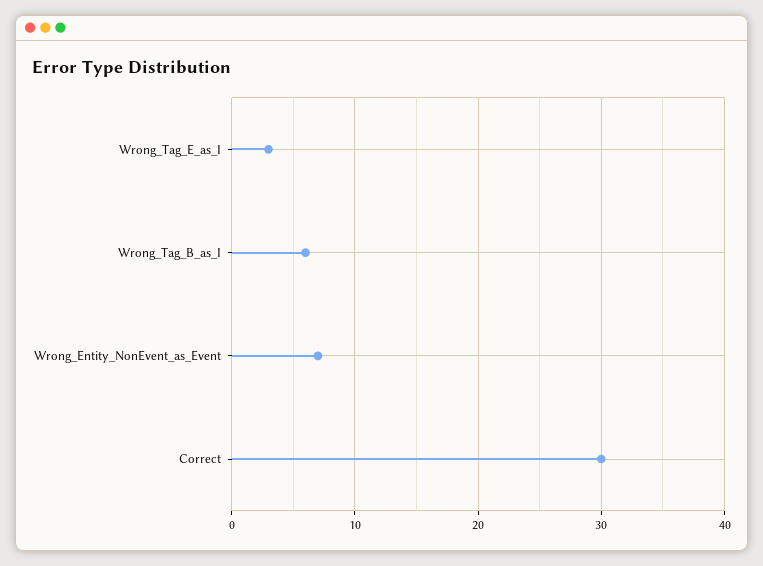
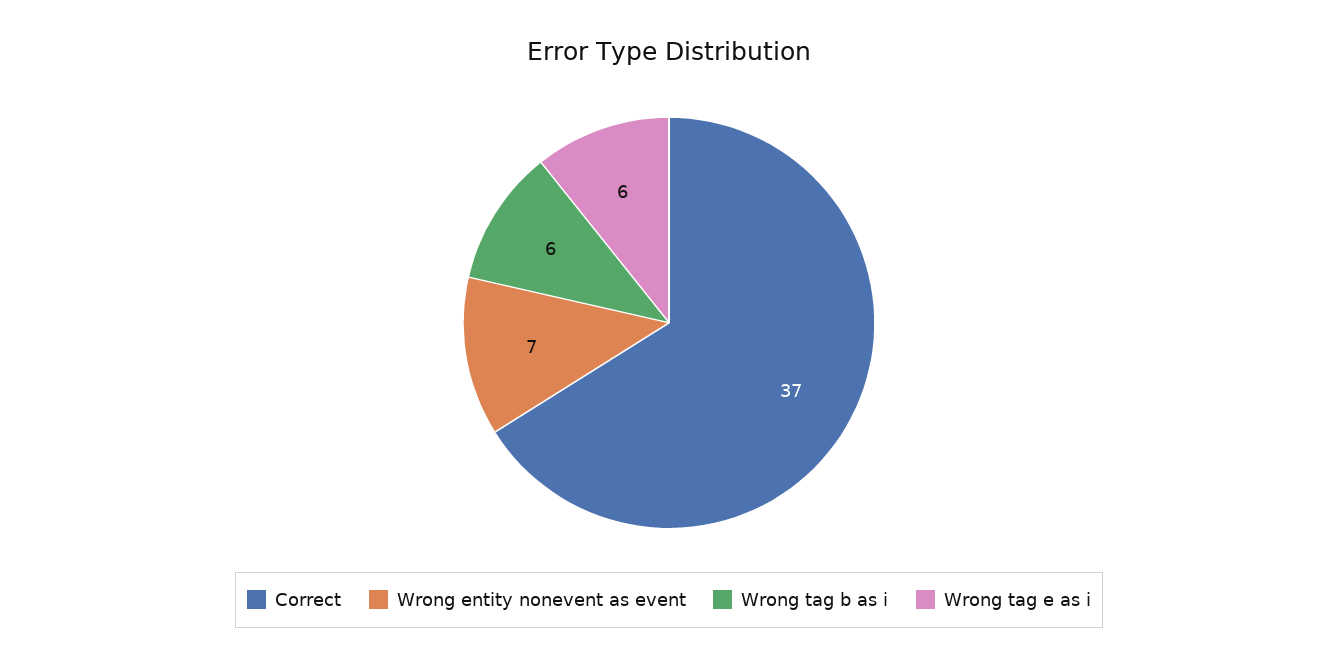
Wrong_Tag_E_as_I: 3 -> 6
Correct: 30 -> 37

